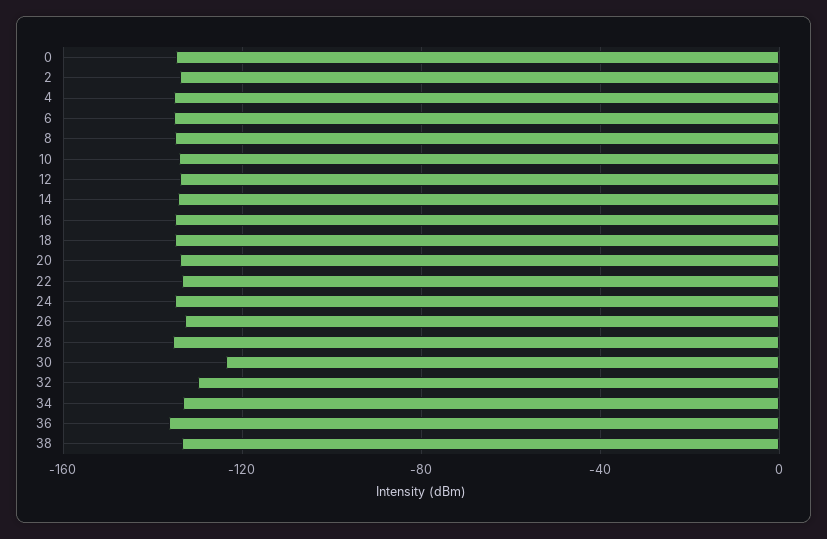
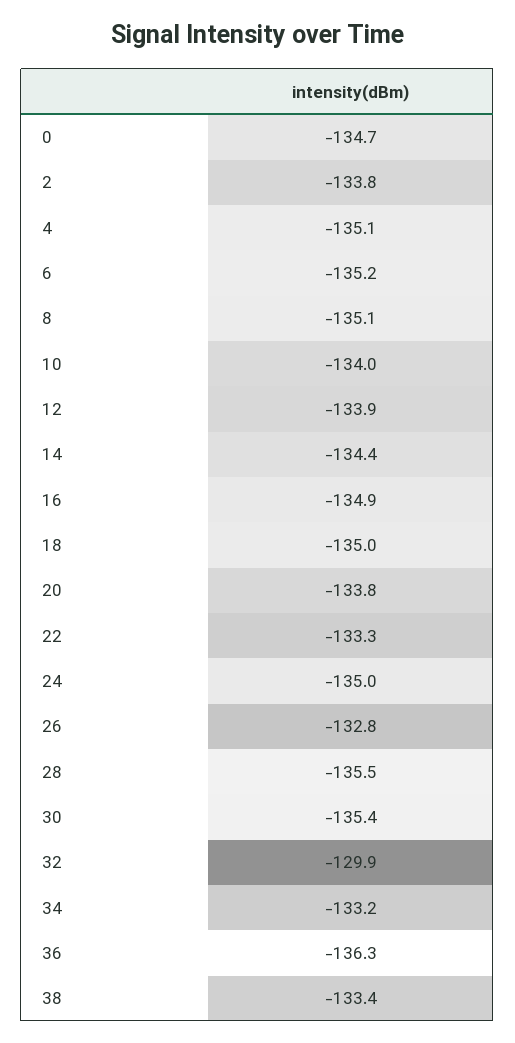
30: -125 -> -135.4

